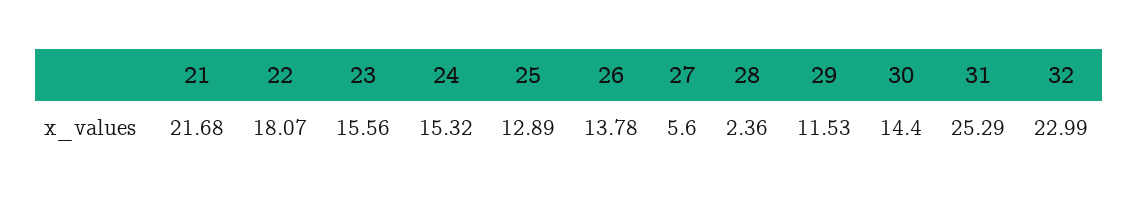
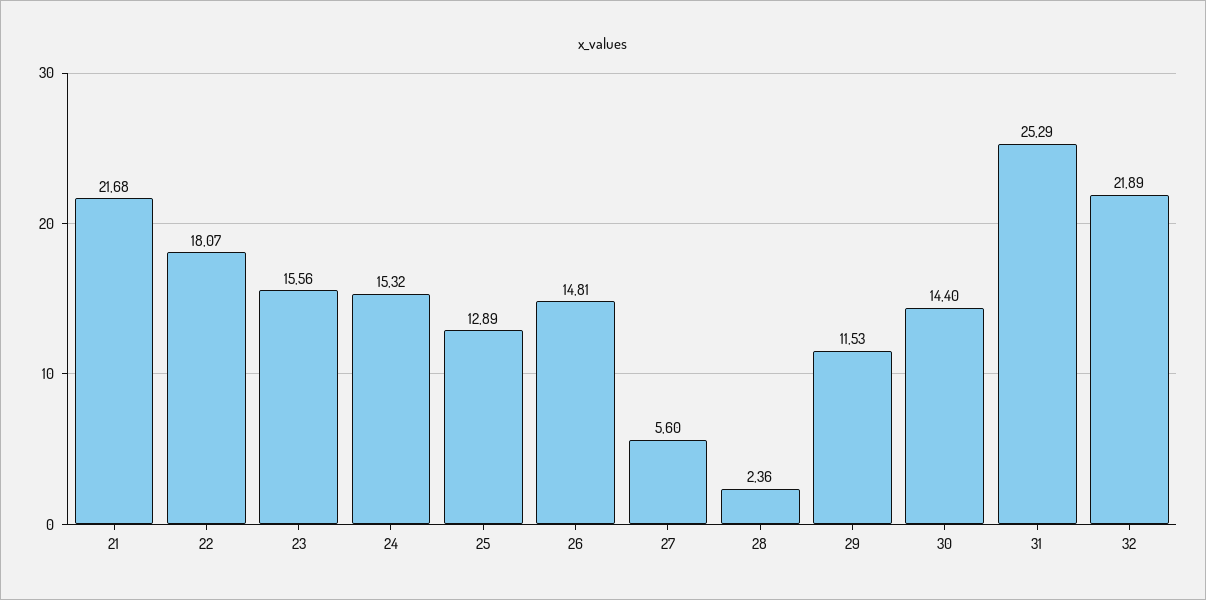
26: 13.78 -> 14.81
32: 22.99 -> 21.89

